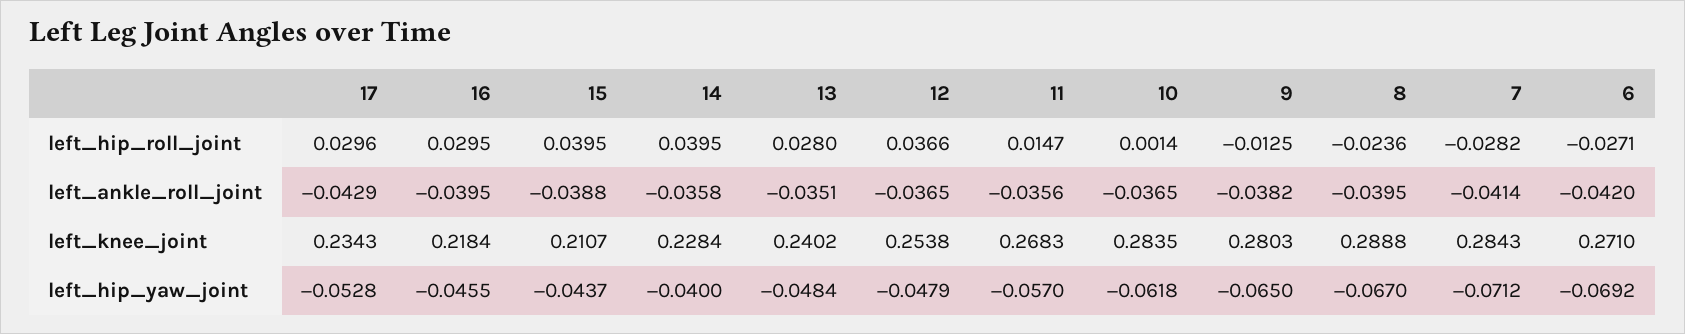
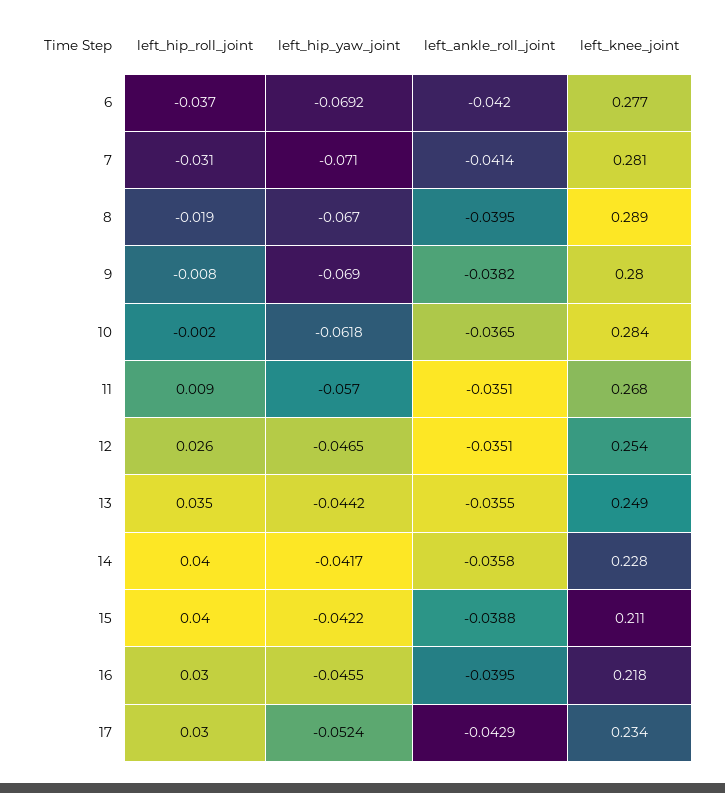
13, left_hip_roll_joint: 0.028 -> 0.035
12, left_hip_roll_joint: 0.0366 -> 0.026
11, left_hip_roll_joint: 0.0147 -> 0.009
10, left_hip_roll_joint: 0.0014 -> -0.002
9, left_hip_roll_joint: -0.0125 -> -0.008
8, left_hip_roll_joint: -0.0236 -> -0.019
7, left_hip_roll_joint: -0.0282 -> -0.031
6, left_hip_roll_joint: -0.0271 -> -0.037
13, left_ankle_roll_joint: -0.0351 -> -0.0355
12, left_ankle_roll_joint: -0.0365 -> -0.0351
11, left_ankle_roll_joint: -0.0356 -> -0.0351
13, left_knee_joint: 0.2402 -> 0.249
7, left_knee_joint: 0.2843 -> 0.281
6, left_knee_joint: 0.271 -> 0.277
17, left_hip_yaw_joint: -0.0528 -> -0.0524
15, left_hip_yaw_joint: -0.0437 -> -0.0422
14, left_hip_yaw_joint: -0.04 -> -0.0417
13, left_hip_yaw_joint: -0.0484 -> -0.0442
12, left_hip_yaw_joint: -0.0479 -> -0.0465
9, left_hip_yaw_joint: -0.065 -> -0.069
7, left_hip_yaw_joint: -0.0712 -> -0.071

